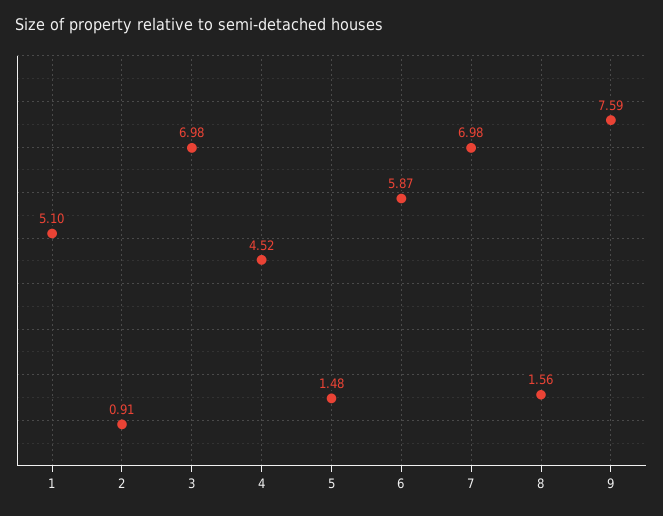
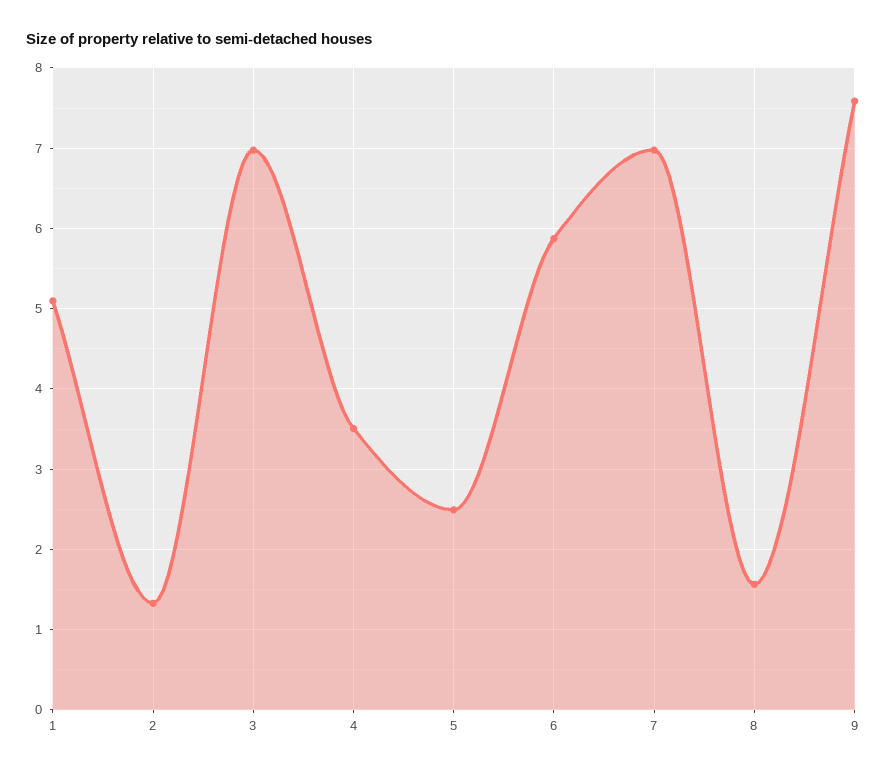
2: 0.91 -> 1.3
4: 4.52 -> 3.5
5: 1.48 -> 2.5

